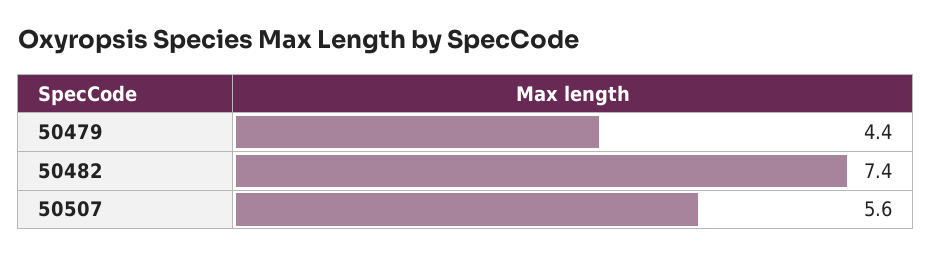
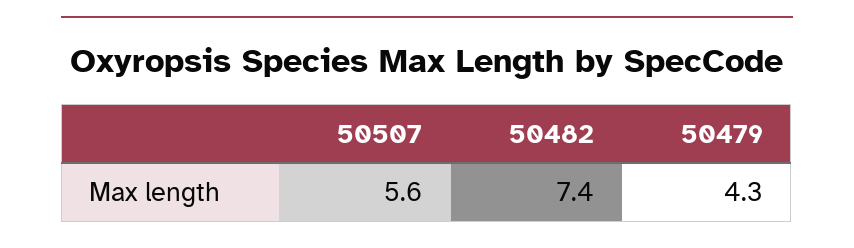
50479: 4.4 -> 4.3

